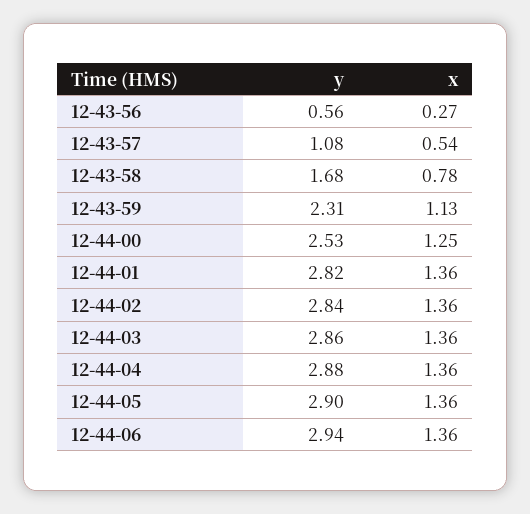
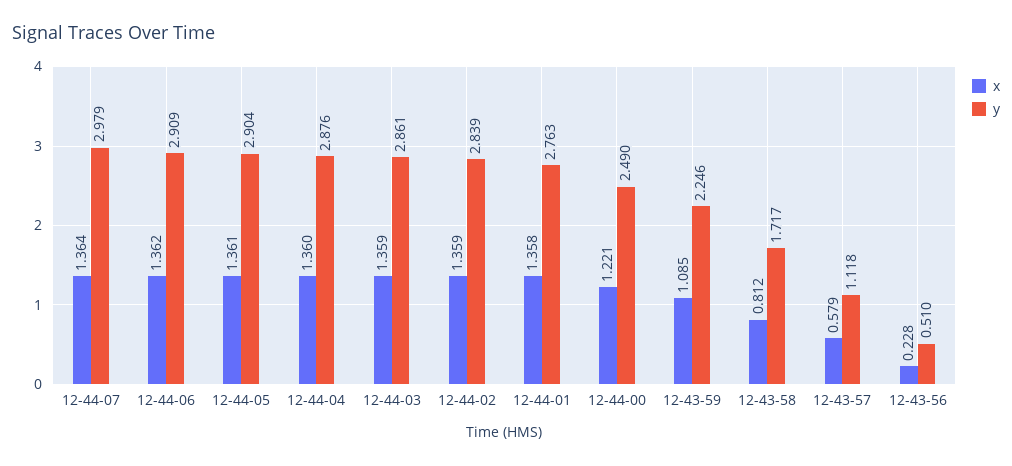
y, 12-43-56: 0.56 -> 0.51
x, 12-43-56: 0.27 -> 0.228
y, 12-43-57: 1.08 -> 1.118
x, 12-43-57: 0.54 -> 0.579
y, 12-43-58: 1.68 -> 1.717
x, 12-43-58: 0.78 -> 0.812
y, 12-43-59: 2.31 -> 2.246
x, 12-43-59: 1.13 -> 1.085
y, 12-44-00: 2.53 -> 2.49
x, 12-44-00: 1.25 -> 1.221
y, 12-44-01: 2.82 -> 2.763
y, 12-44-06: 2.94 -> 2.909
x, 12-44-07: none -> 1.364
y, 12-44-07: none -> 2.979

